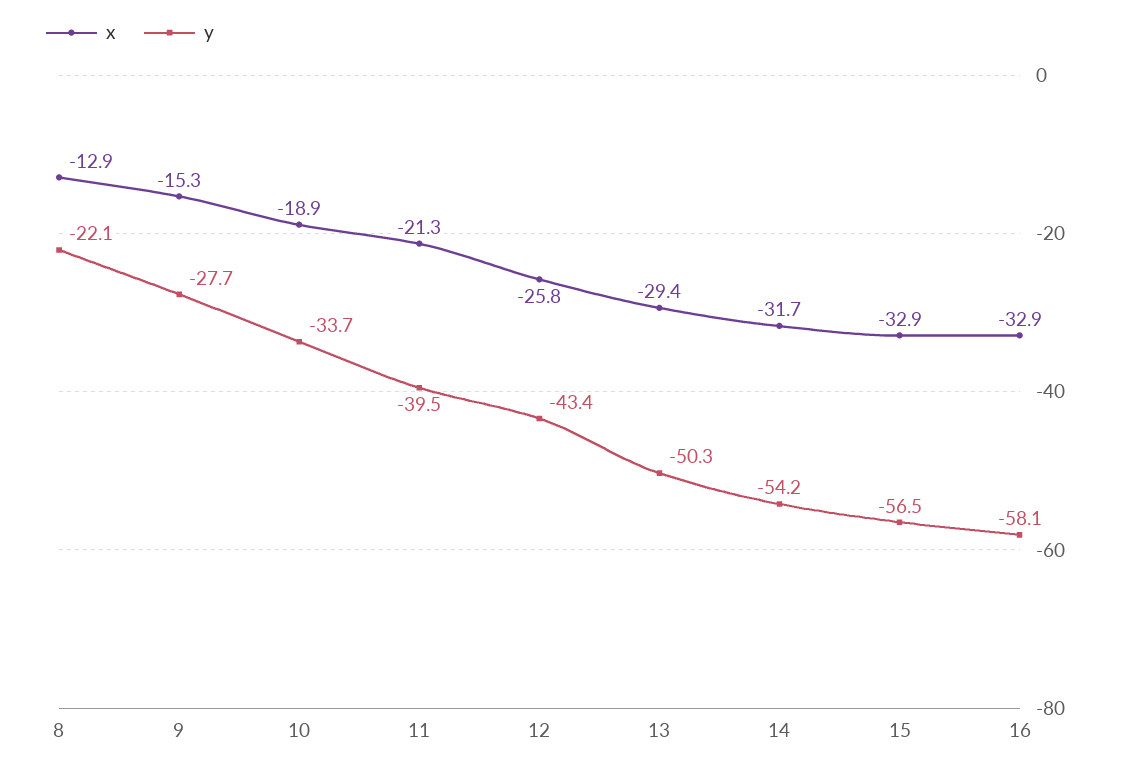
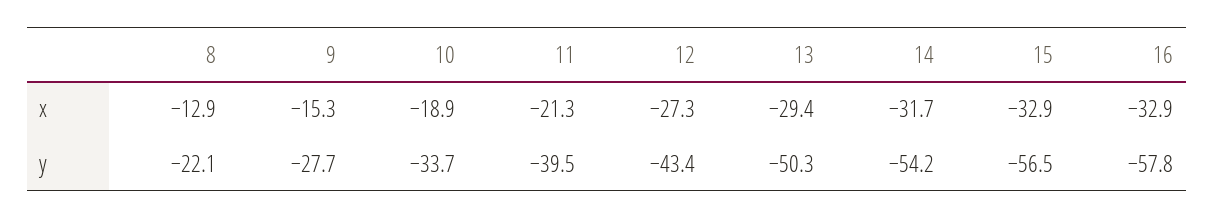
x, 12: -25.8 -> -27.3
y, 16: -58.1 -> -57.8

